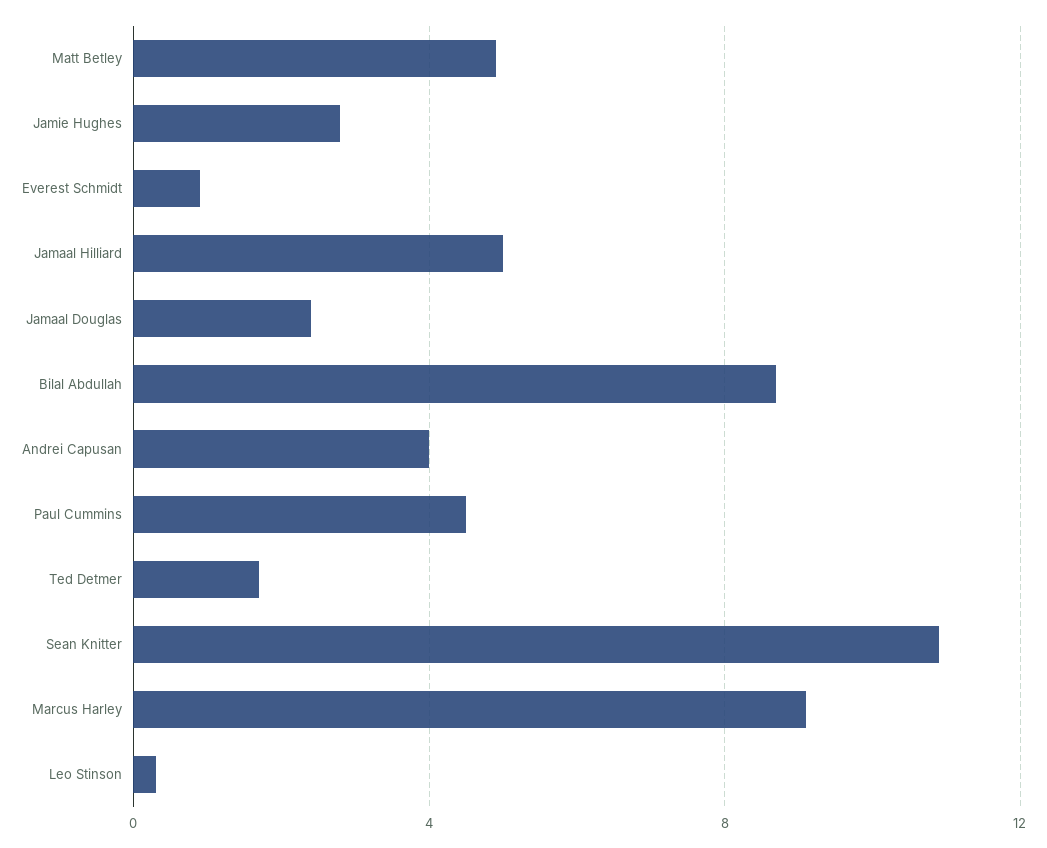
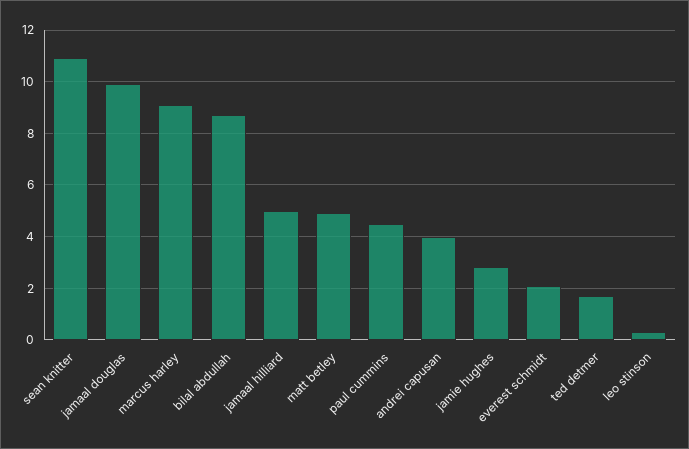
Everest Schmidt: 1 -> 2
Jamaal Douglas: 2.5 -> 10

